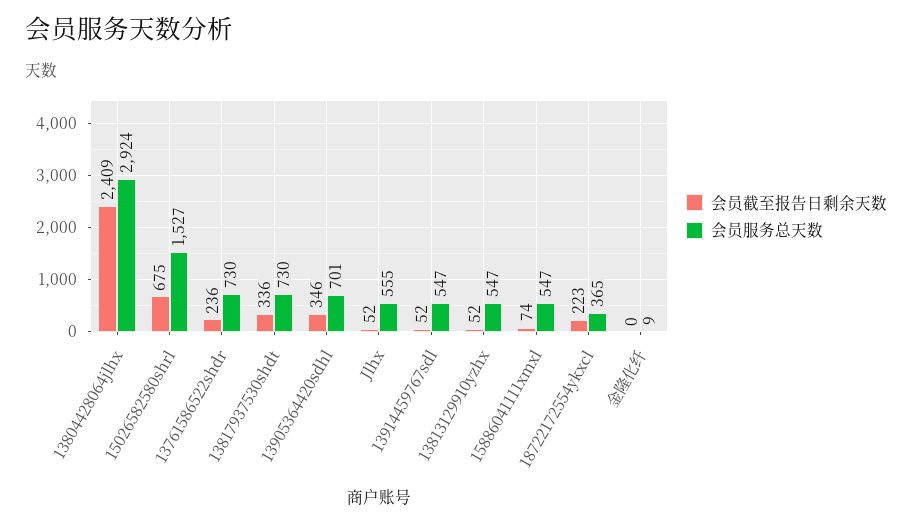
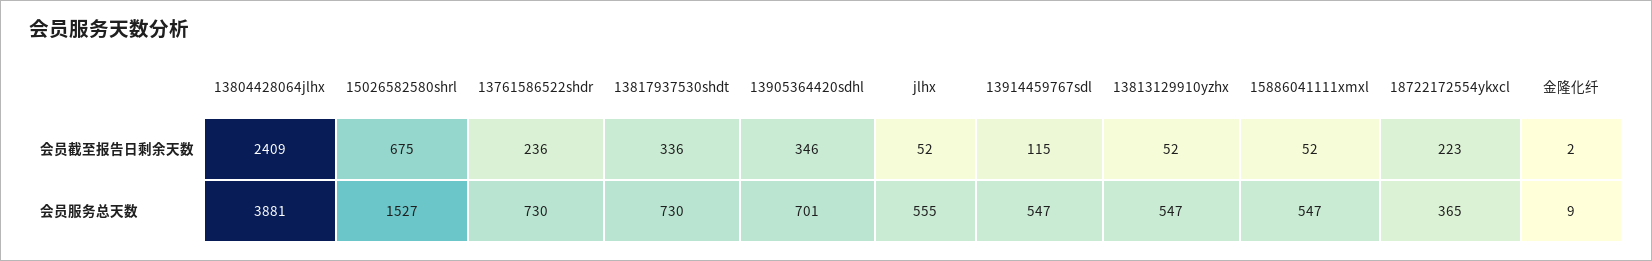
会员服务总天数, 13804428064jlhx: 2924 -> 3881
会员截至报告日剩余天数, 13914459767sdl: 52 -> 115
会员截至报告日剩余天数, 15886041111xmxl: 74 -> 52
会员截至报告日剩余天数, 金隆化纤: 0 -> 2

